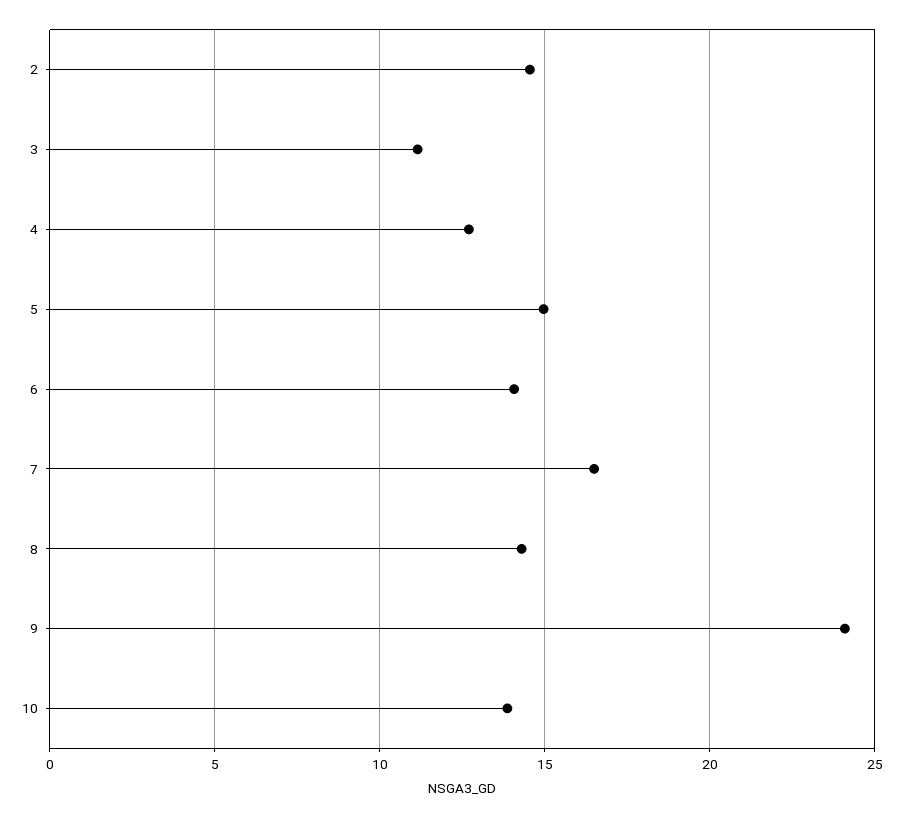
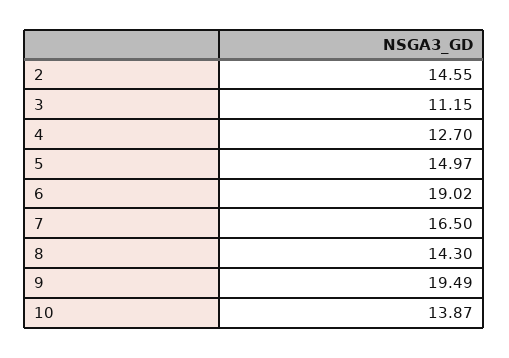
6: 14 -> 19.02
9: 24 -> 19.49

